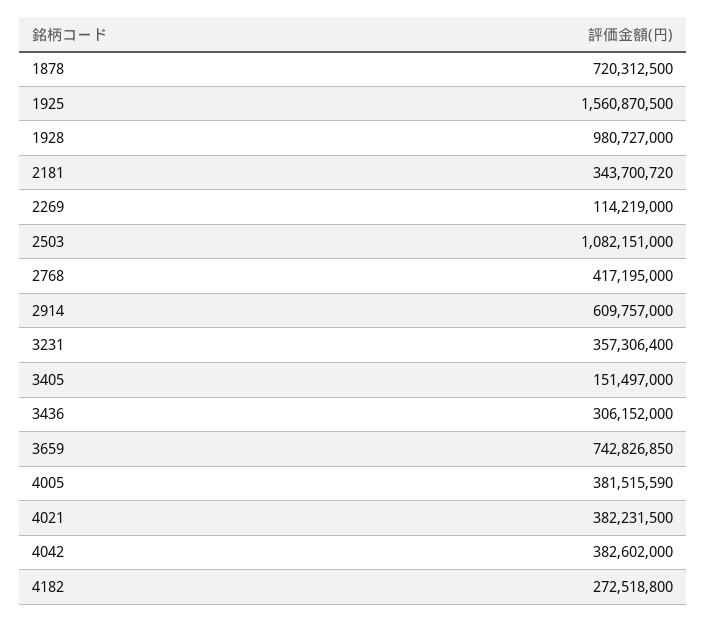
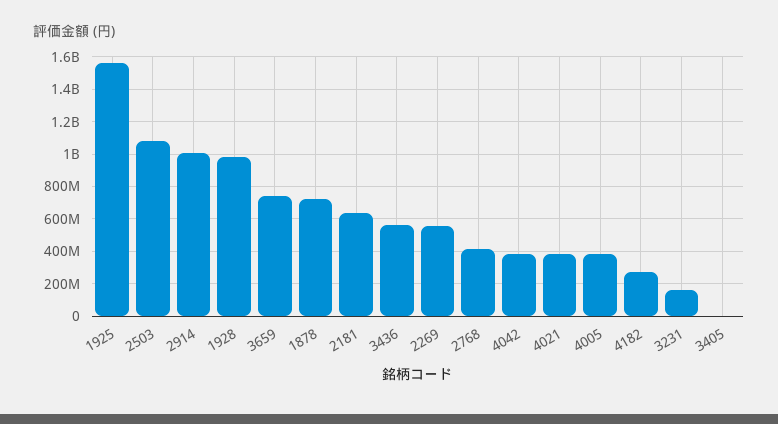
2181: 343700720 -> 650000000
2269: 114219000 -> 550000000
2914: 609757000 -> 1000000000
3231: 357306400 -> 150000000
3405: 151497000 -> 0
3436: 306152000 -> 550000000

